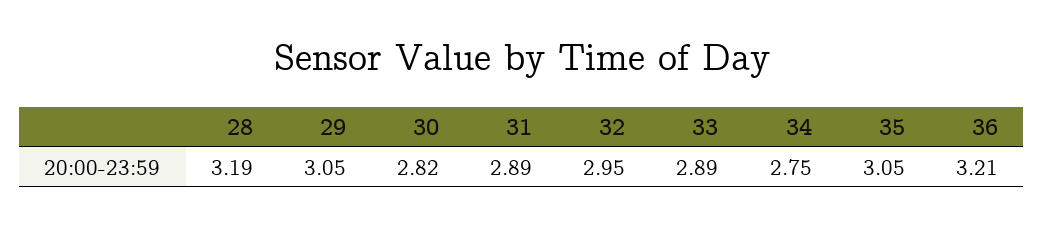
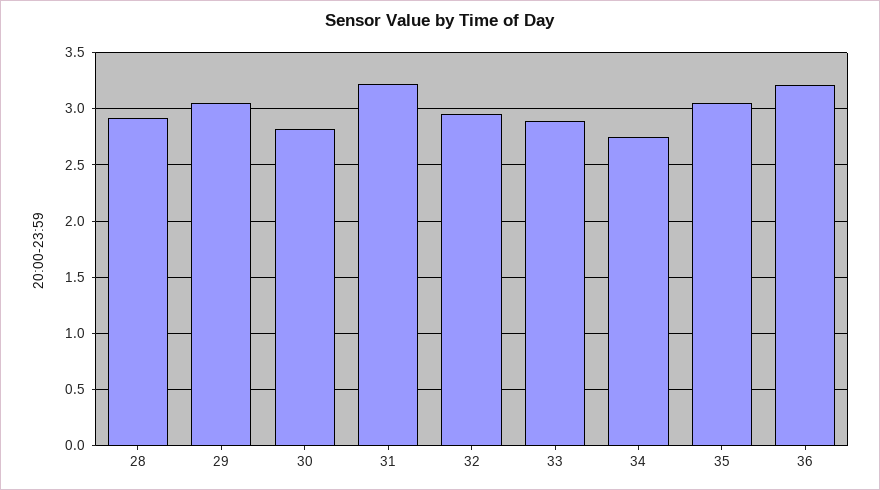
28: 3.19 -> 2.9
31: 2.89 -> 3.2

